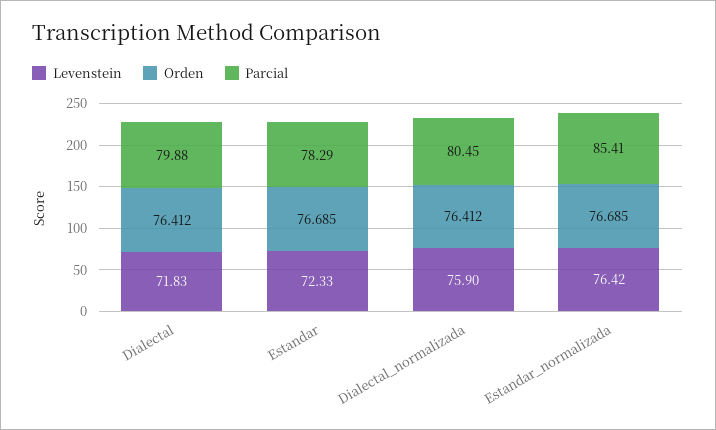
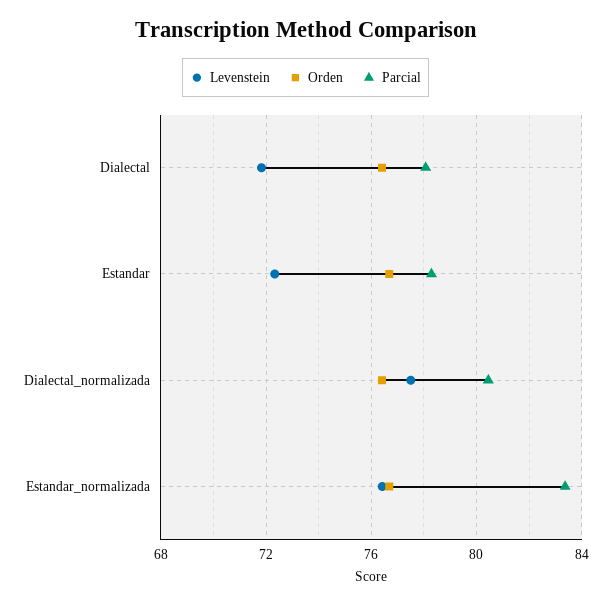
Parcial, Dialectal: 79.88 -> 78
Levenstein, Dialectal_normalizada: 75.9 -> 77.5
Parcial, Estandar_normalizada: 85.41 -> 83.5

